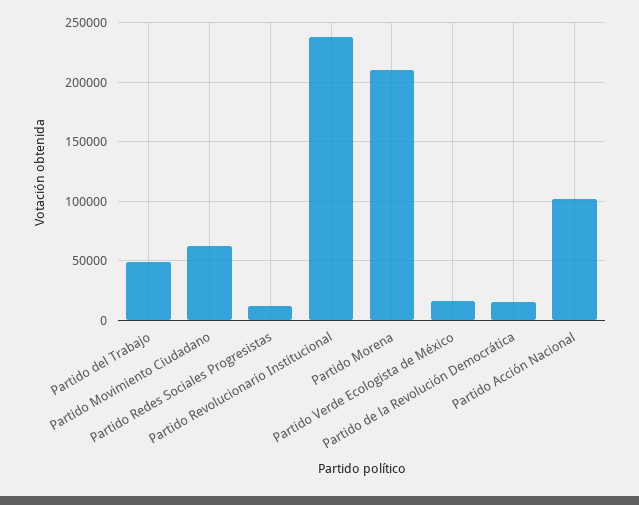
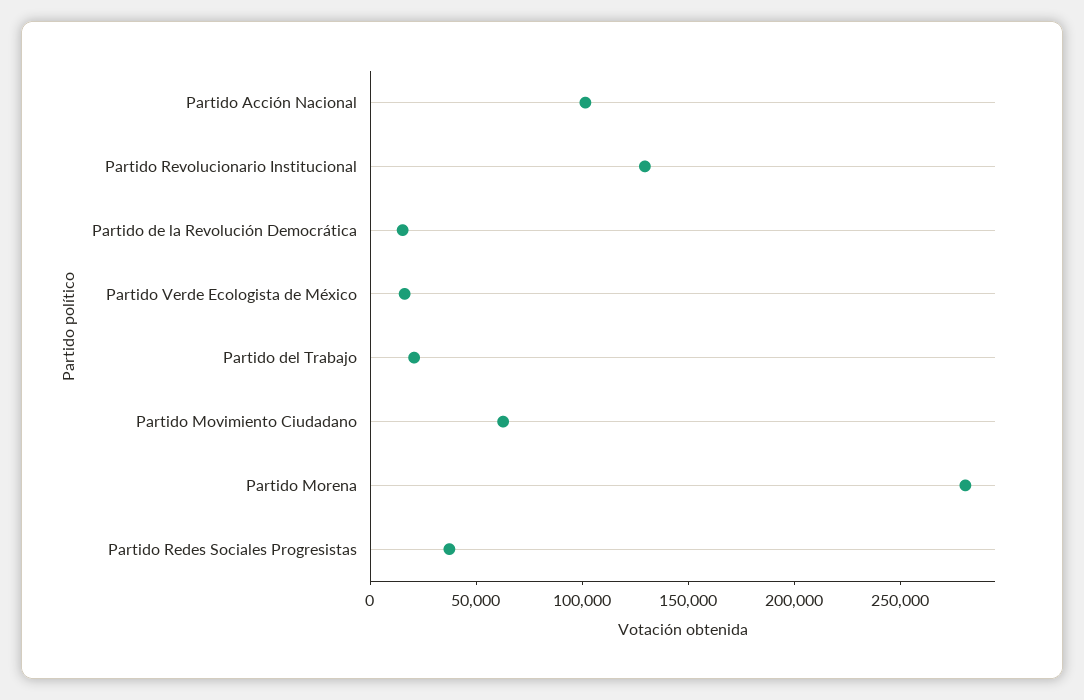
Partido del Trabajo: 50000 -> 20000
Partido Redes Sociales Progresistas: 10000 -> 40000
Partido Revolucionario Institucional: 240000 -> 130000
Partido Morena: 210000 -> 280000

